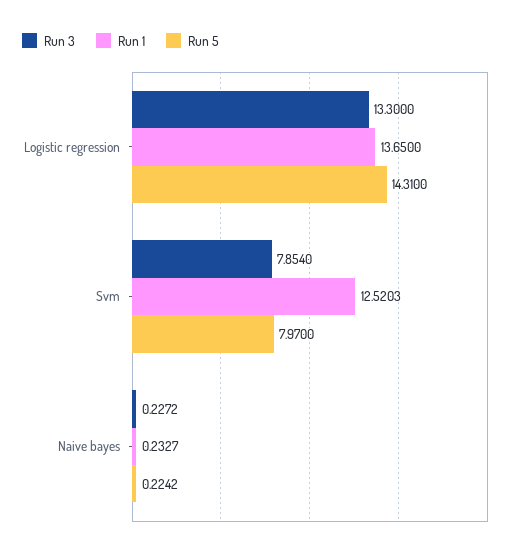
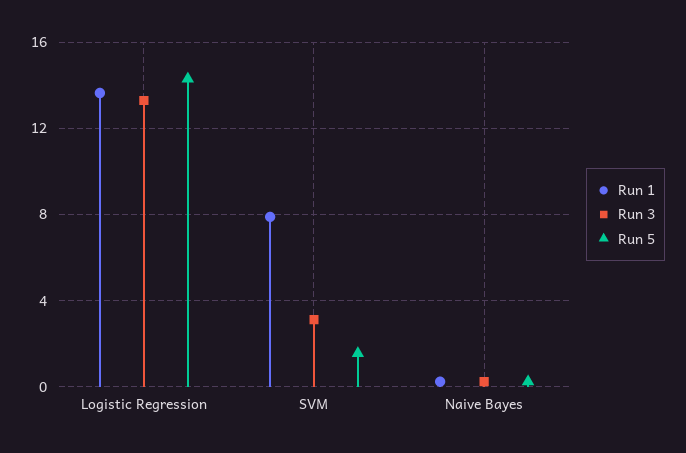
Run 3, Svm: 7.854 -> 3
Run 1, Svm: 12.5203 -> 8
Run 5, Svm: 7.97 -> 1.5

